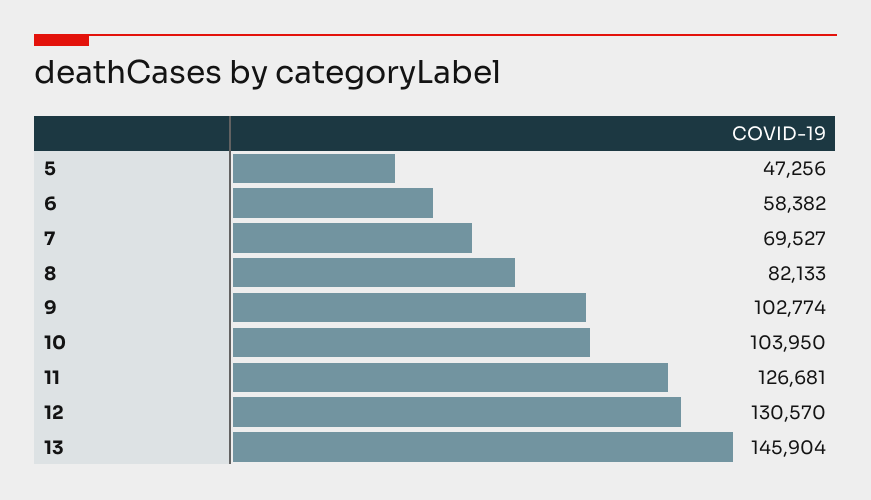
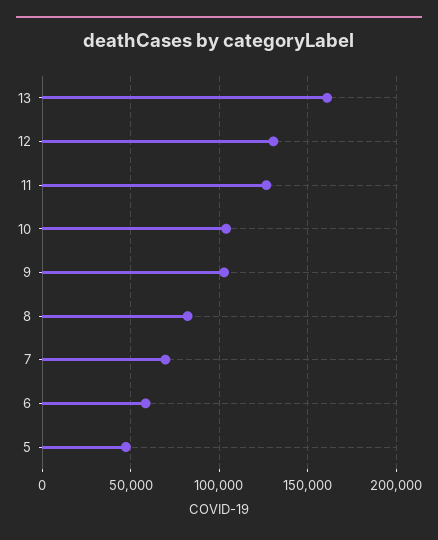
13: 145904 -> 160000

